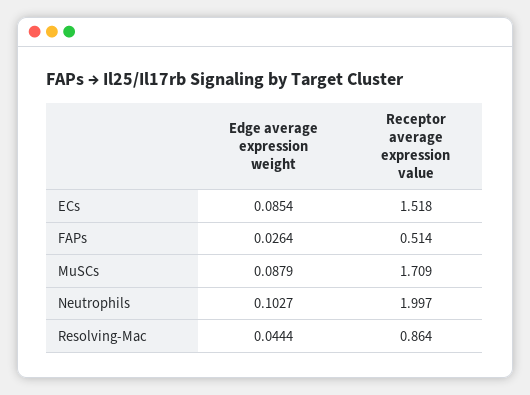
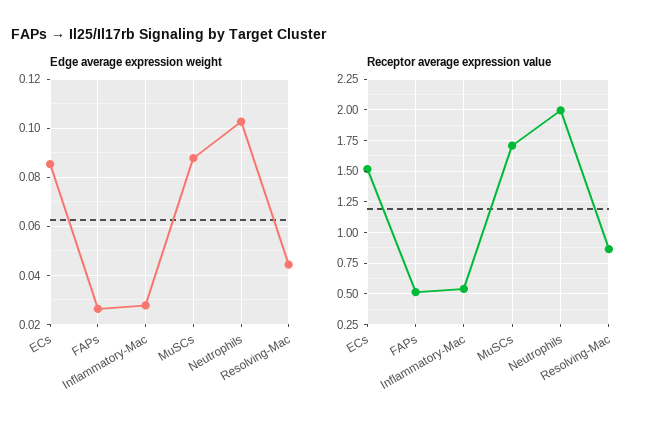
Edge average expression weight, Inflammatory-Mac: none -> 0.0275
Receptor average expression value, Inflammatory-Mac: none -> 0.55

